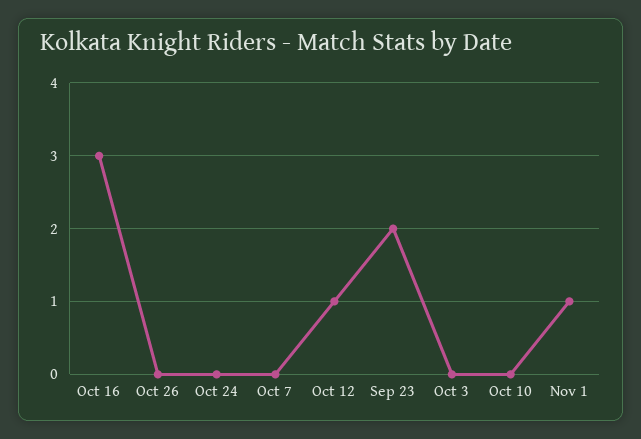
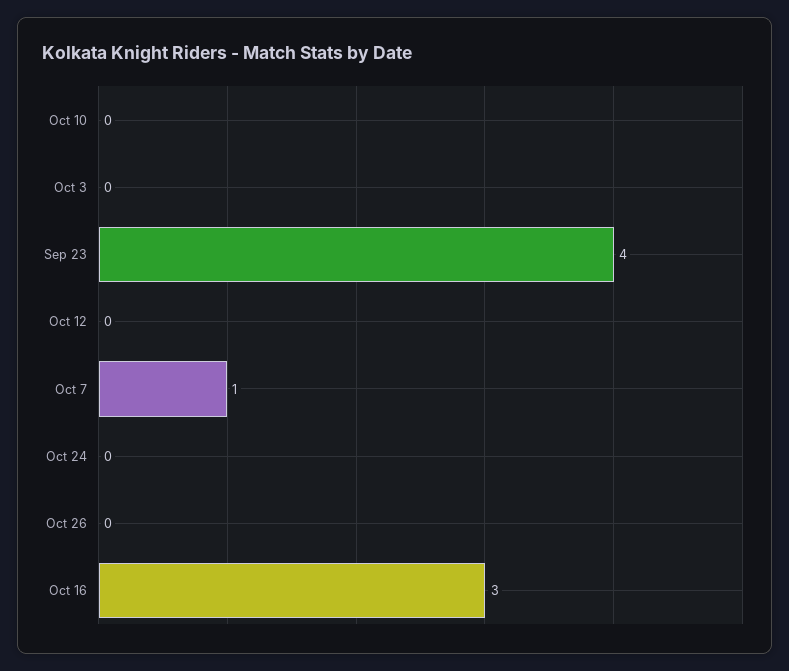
Oct 7: 0 -> 1
Oct 12: 1 -> 0
Sep 23: 2 -> 4
Nov 1: 1 -> none

